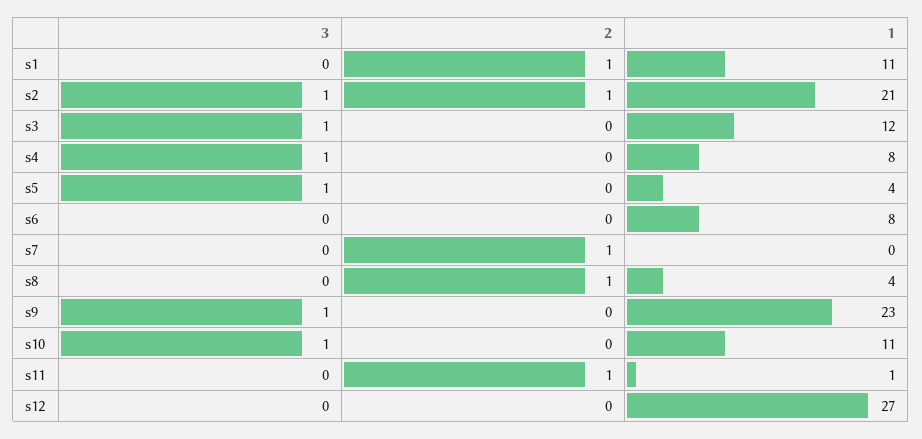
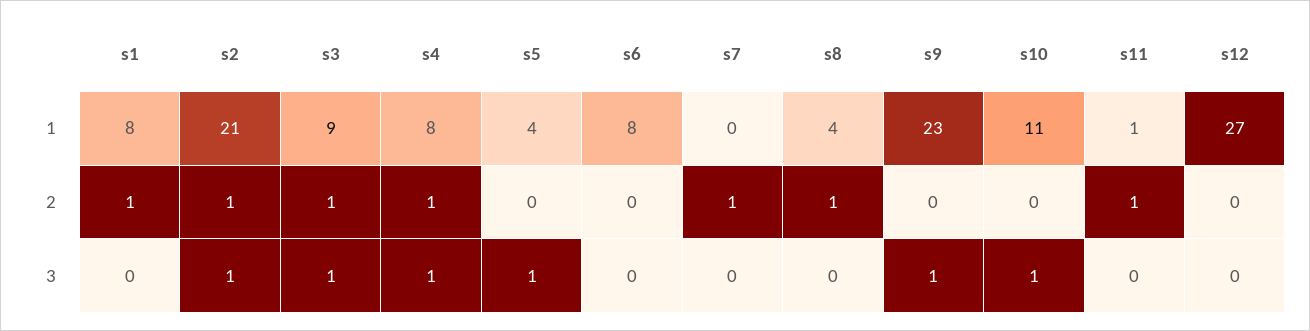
1, s1: 11 -> 8
2, s3: 0 -> 1
1, s3: 12 -> 9
2, s4: 0 -> 1

